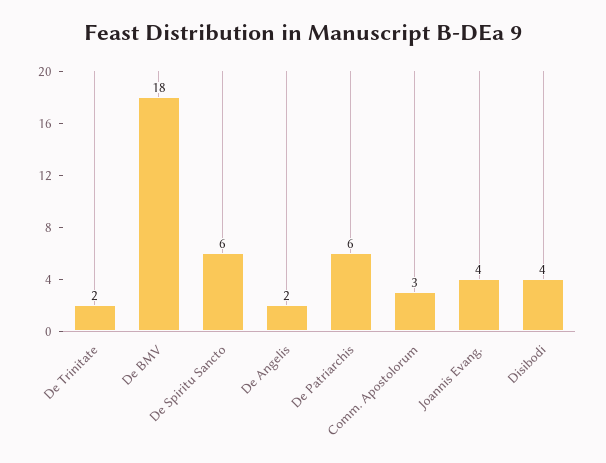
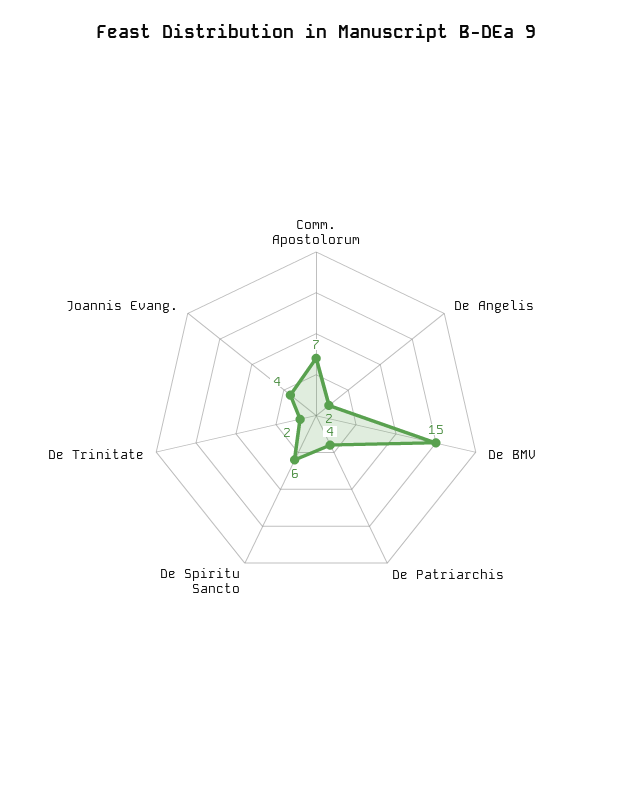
De BMV: 18 -> 15
De Patriarchis: 6 -> 4
Comm. Apostolorum: 3 -> 7
Disibodi: 4 -> none

